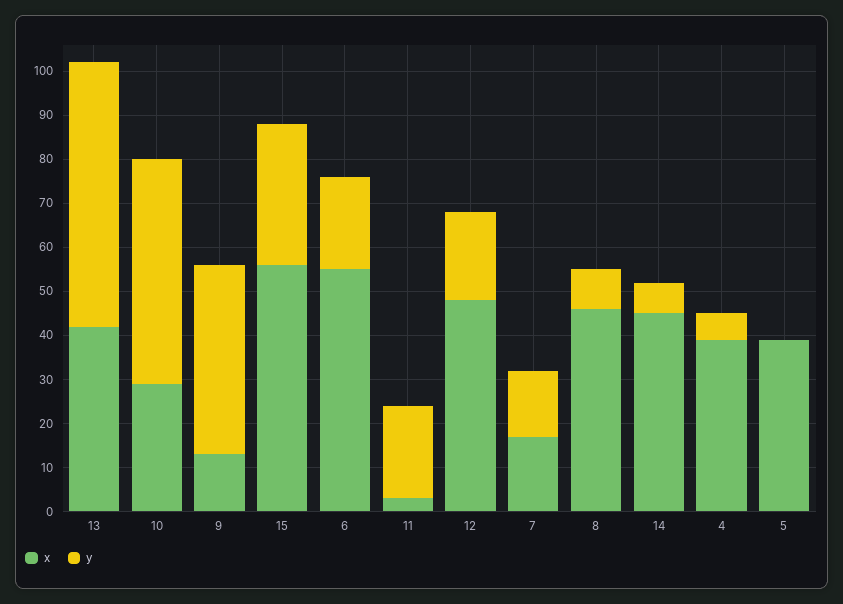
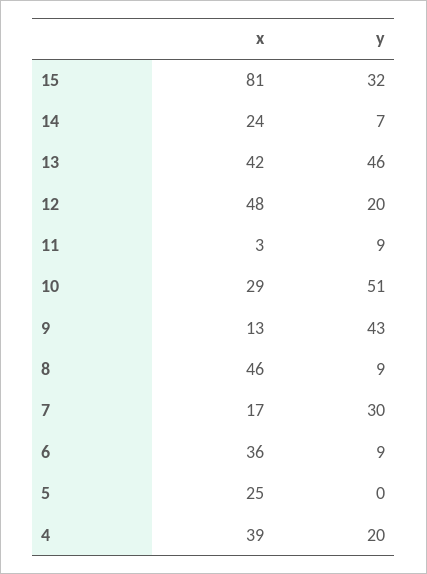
y, 13: 60 -> 46
x, 15: 55 -> 81
x, 6: 55 -> 36
y, 6: 20 -> 9
y, 11: 20 -> 9
y, 7: 15 -> 30
x, 14: 45 -> 24
y, 4: 5 -> 20
x, 5: 40 -> 25

